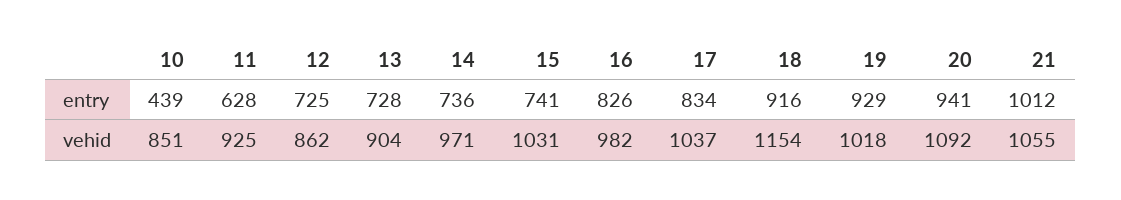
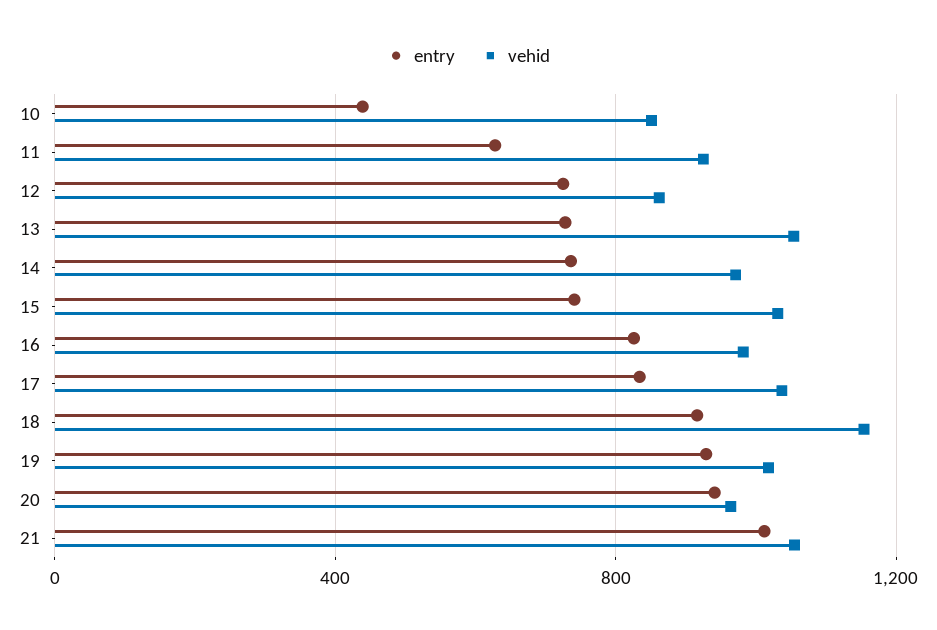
vehid, 13: 904 -> 1050
vehid, 20: 1092 -> 950

